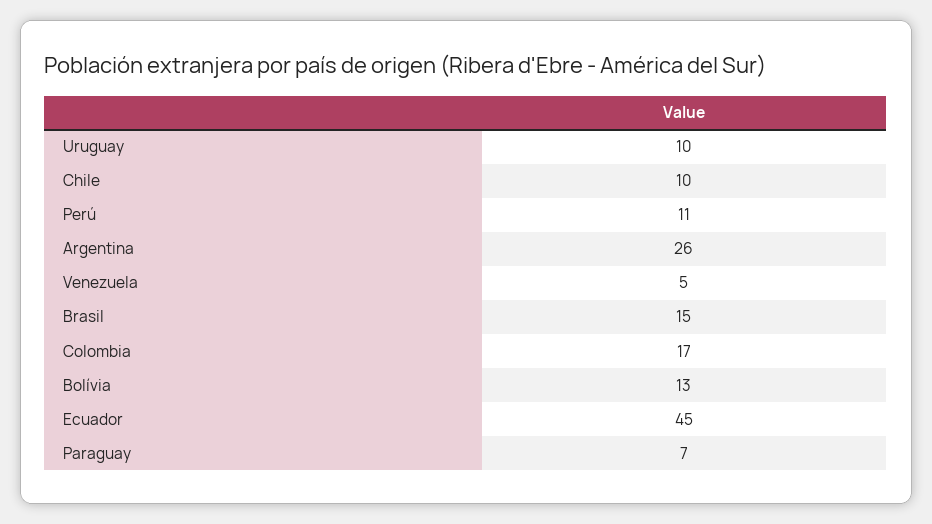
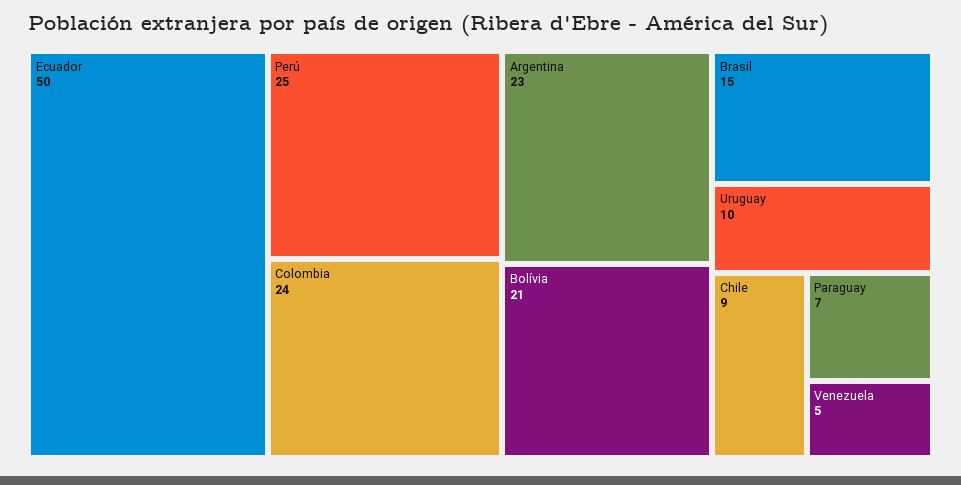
Chile: 10 -> 9
Perú: 11 -> 25
Argentina: 26 -> 23
Colombia: 17 -> 24
Bolívia: 13 -> 21
Ecuador: 45 -> 50

